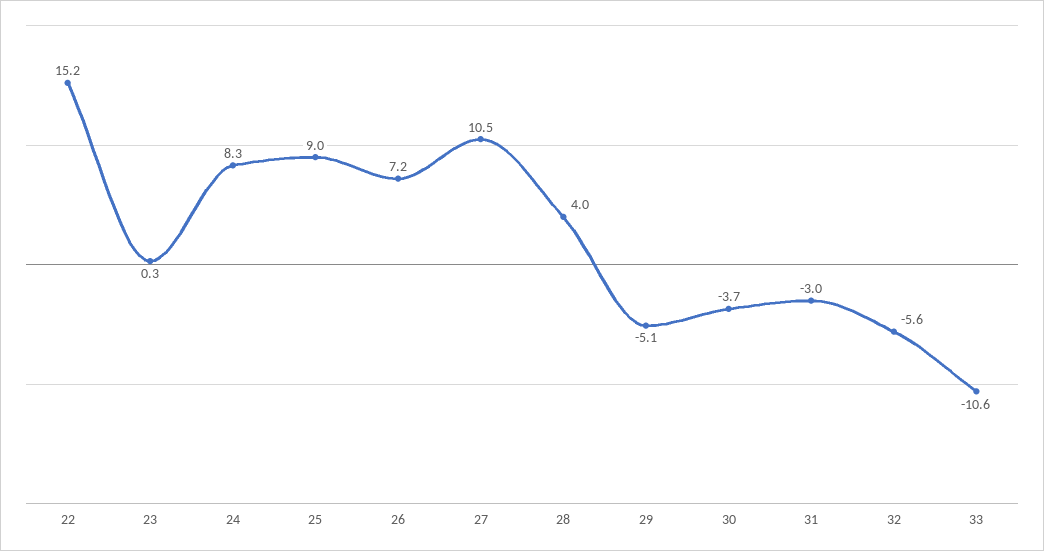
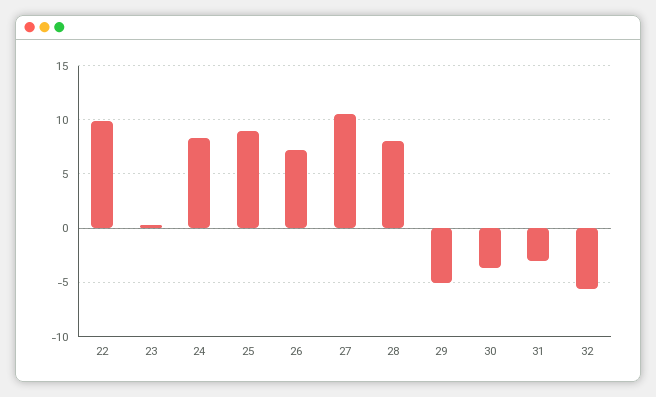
22: 15.2 -> 10
28: 4 -> 8
33: -10.6 -> none

